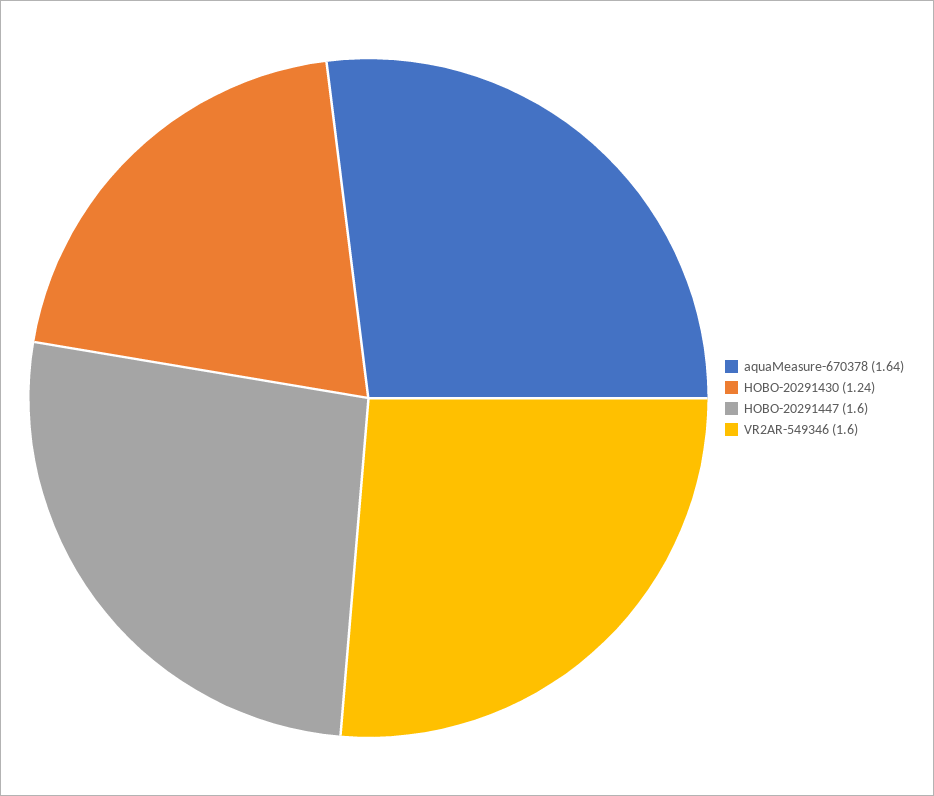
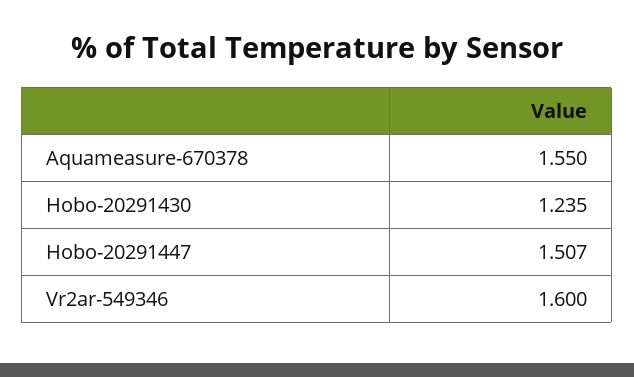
aquaMeasure-670378: 1.64 -> 1.55
HOBO-20291447: 1.6 -> 1.507

